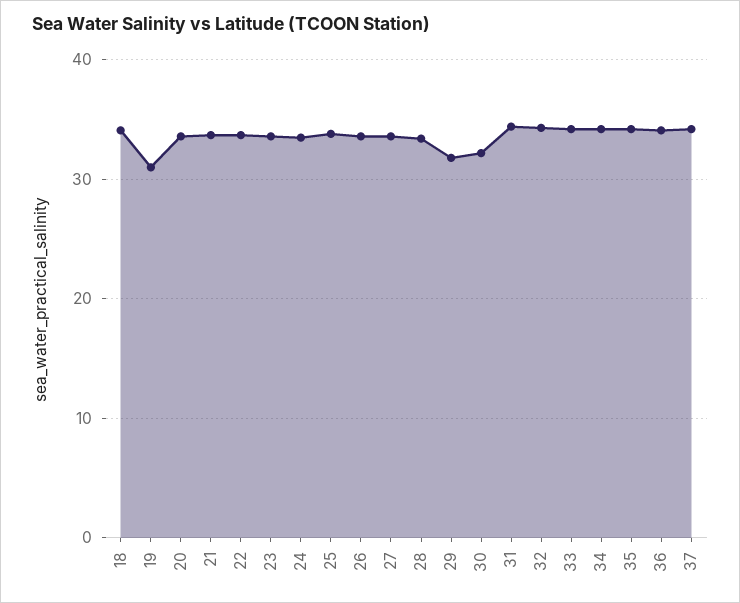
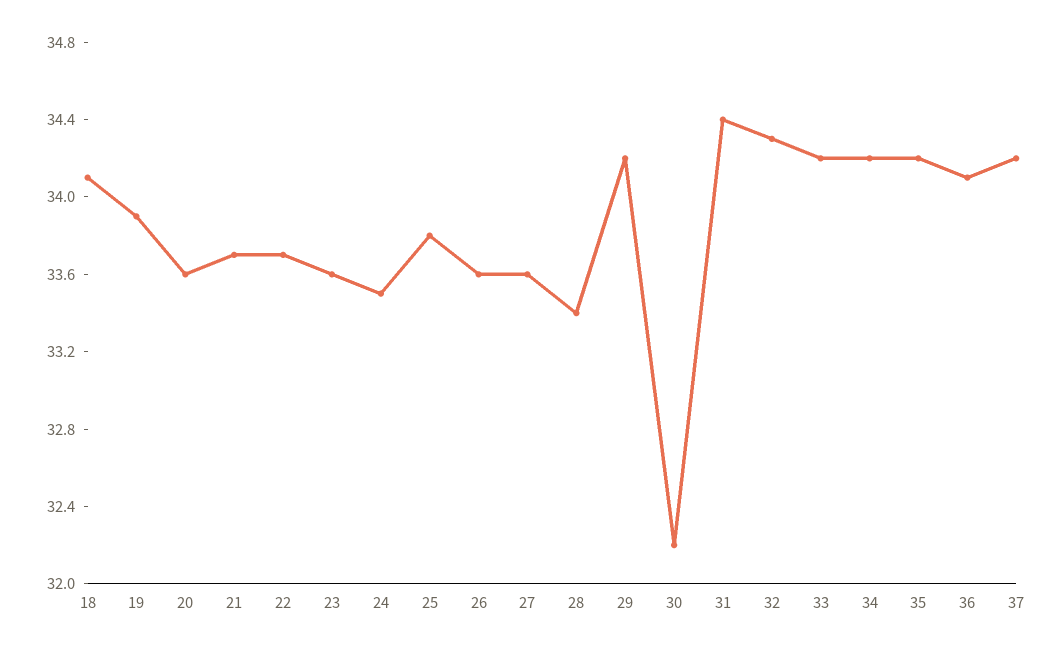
19: 31 -> 33.9
29: 32 -> 34.2

